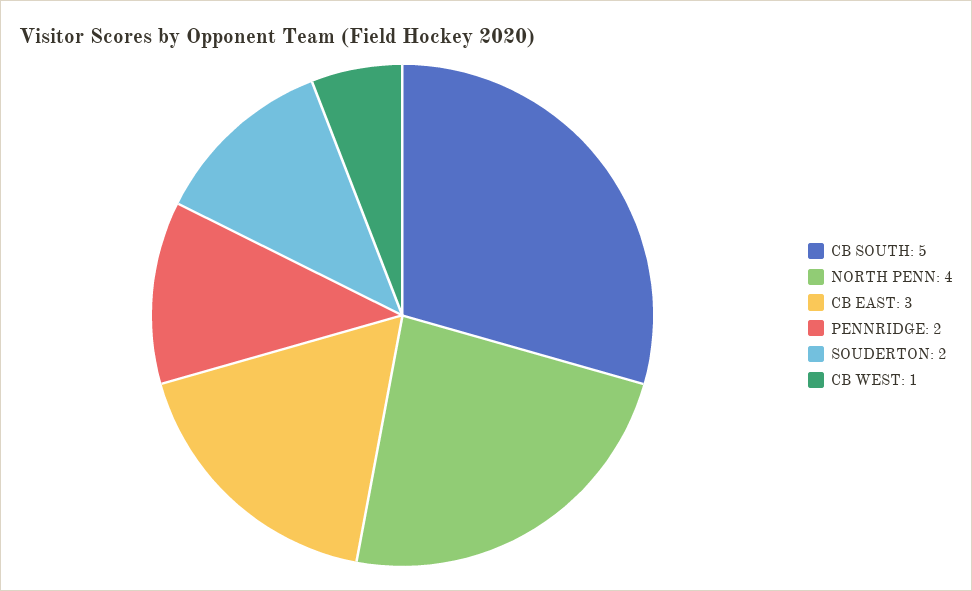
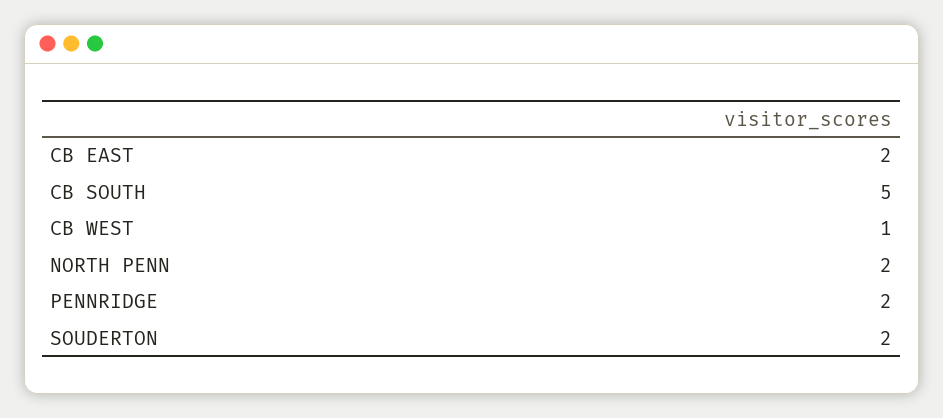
NORTH PENN: 4 -> 2
CB EAST: 3 -> 2

